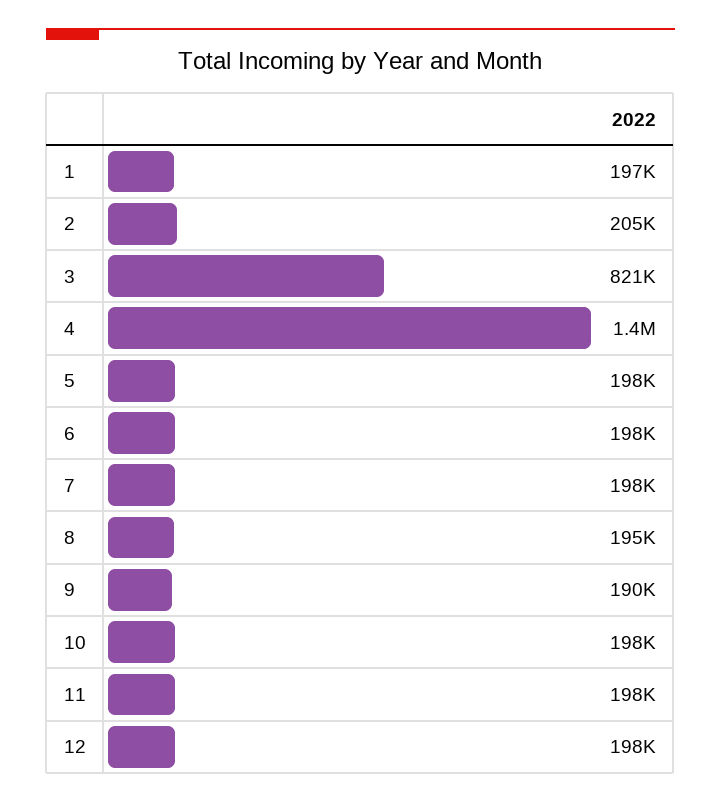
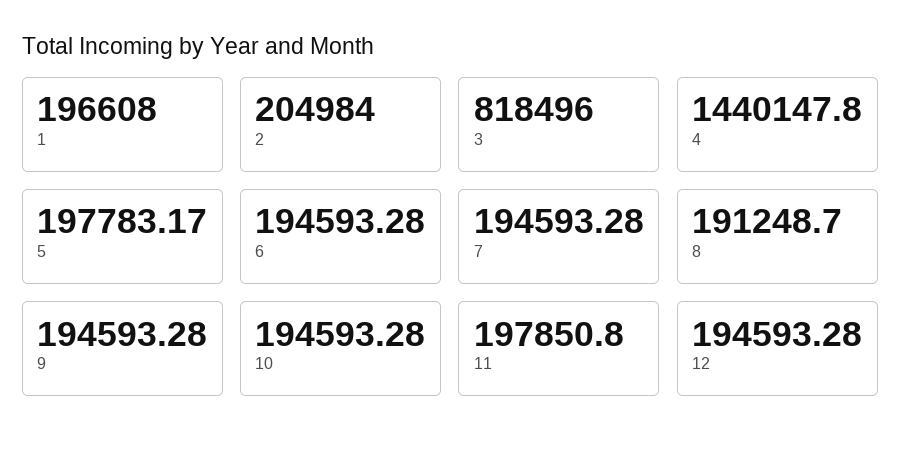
3: 821000 -> 818496
6: 198000 -> 194593.28
7: 198000 -> 194593.28
8: 195000 -> 191248.7
9: 190000 -> 194593.28
10: 198000 -> 194593.28
12: 198000 -> 194593.28

